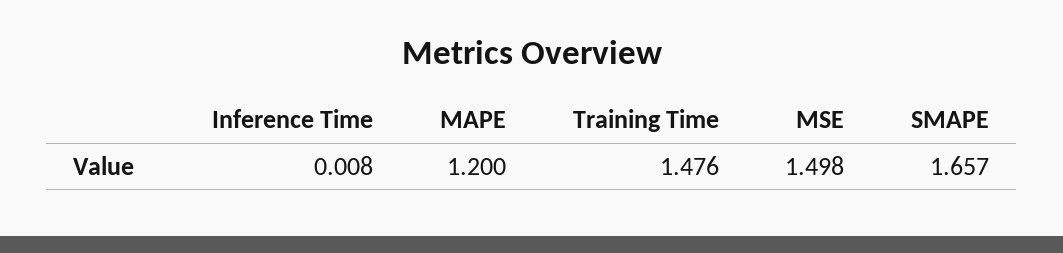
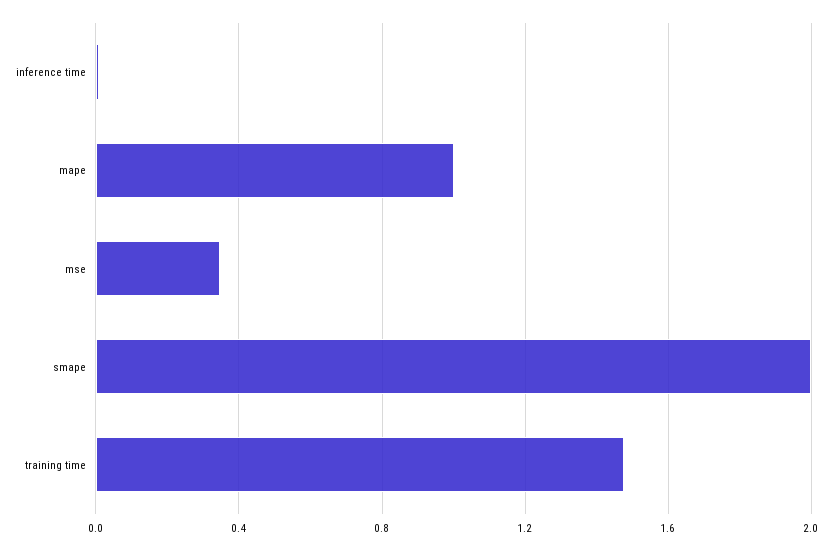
MAPE: 1.2 -> 1
MSE: 1.498 -> 0.35
SMAPE: 1.657 -> 2

